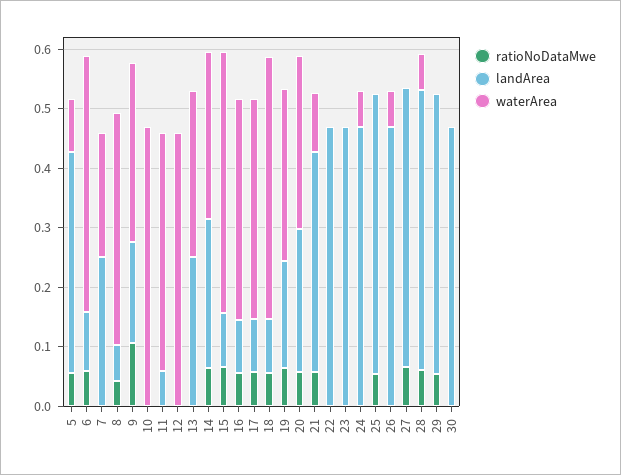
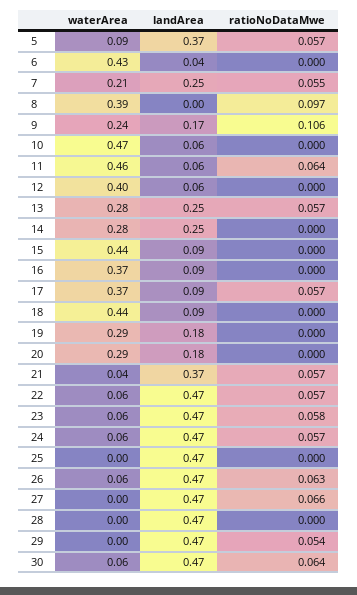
ratioNoDataMwe, 6: 0.06 -> 0
landArea, 6: 0.1 -> 0.04
ratioNoDataMwe, 7: 0 -> 0.055
ratioNoDataMwe, 8: 0.04 -> 0.097
landArea, 8: 0.06 -> 0
waterArea, 9: 0.3 -> 0.24
landArea, 10: 0 -> 0.06
ratioNoDataMwe, 11: 0 -> 0.064
waterArea, 11: 0.4 -> 0.46
landArea, 12: 0 -> 0.06
waterArea, 12: 0.46 -> 0.4
ratioNoDataMwe, 13: 0 -> 0.057
ratioNoDataMwe, 14: 0.06 -> 0
ratioNoDataMwe, 15: 0.06 -> 0
ratioNoDataMwe, 16: 0.06 -> 0
ratioNoDataMwe, 18: 0.06 -> 0
ratioNoDataMwe, 19: 0.06 -> 0
ratioNoDataMwe, 20: 0.06 -> 0
landArea, 20: 0.24 -> 0.18
waterArea, 21: 0.1 -> 0.04
ratioNoDataMwe, 22: 0 -> 0.057
waterArea, 22: 0 -> 0.06
ratioNoDataMwe, 23: 0 -> 0.058
waterArea, 23: 0 -> 0.06
ratioNoDataMwe, 24: 0 -> 0.057
ratioNoDataMwe, 25: 0.06 -> 0
ratioNoDataMwe, 26: 0 -> 0.063
ratioNoDataMwe, 28: 0.06 -> 0
waterArea, 28: 0.06 -> 0
ratioNoDataMwe, 30: 0 -> 0.064
waterArea, 30: 0 -> 0.06

